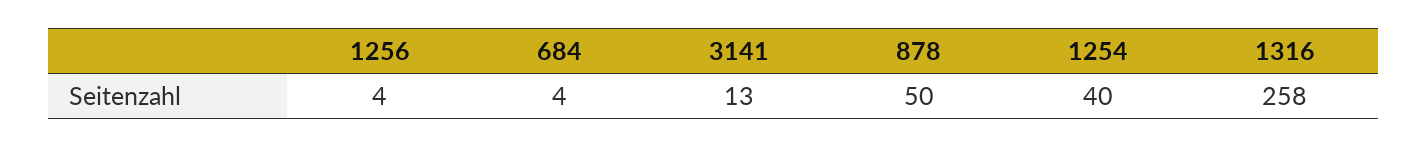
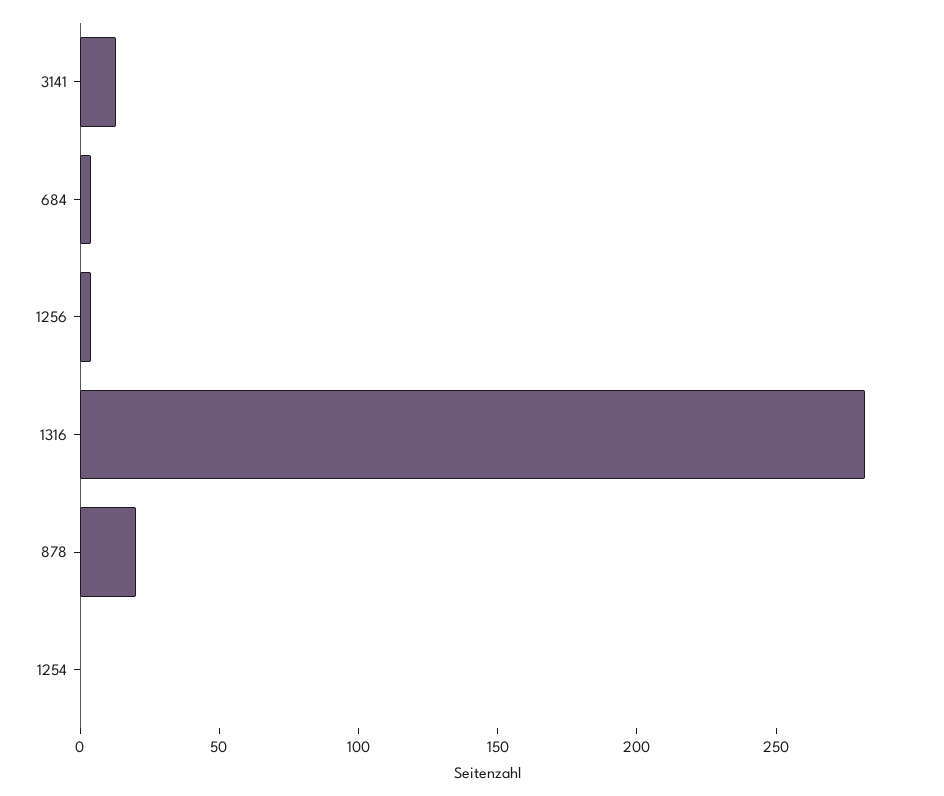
878: 50 -> 20
1254: 40 -> 0
1316: 258 -> 280

